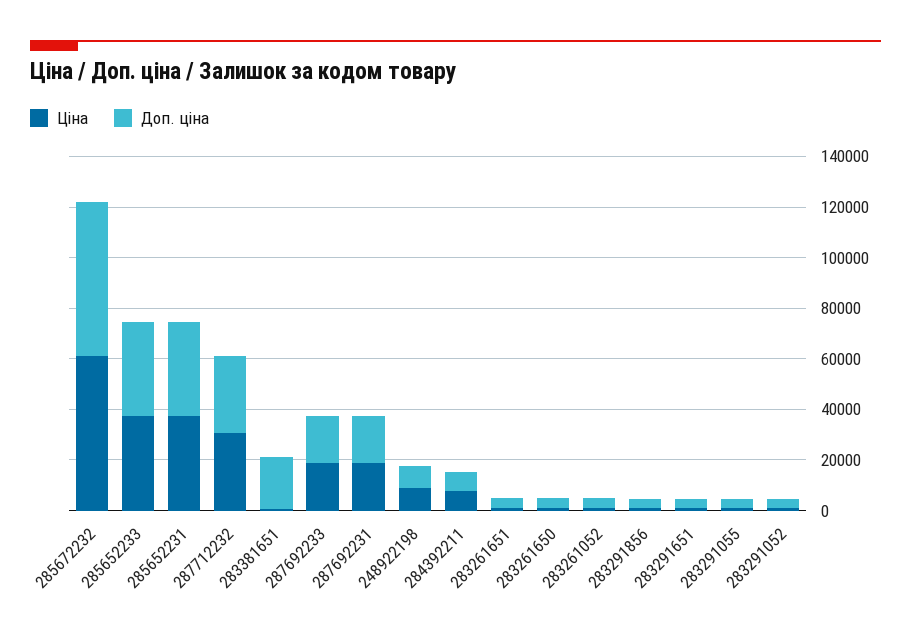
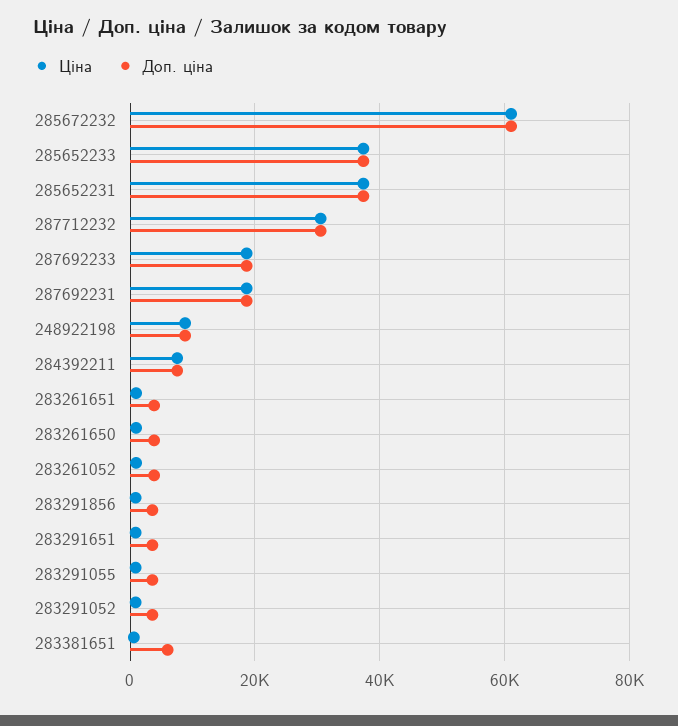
Доп. ціна, 283381651: 20000 -> 6000

